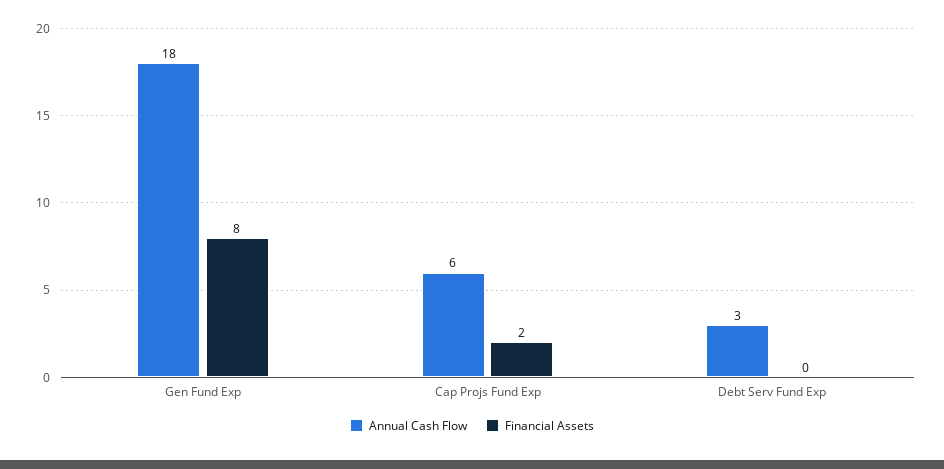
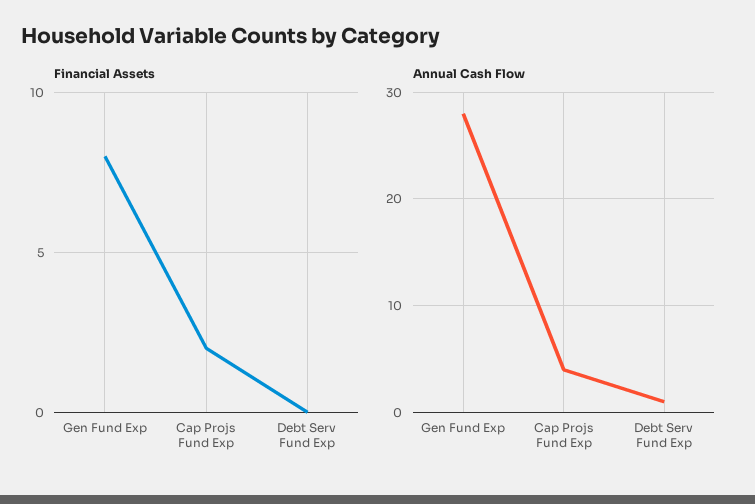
Annual Cash Flow, Gen Fund Exp: 18 -> 28
Annual Cash Flow, Cap Projs Fund Exp: 6 -> 4
Annual Cash Flow, Debt Serv Fund Exp: 3 -> 1

